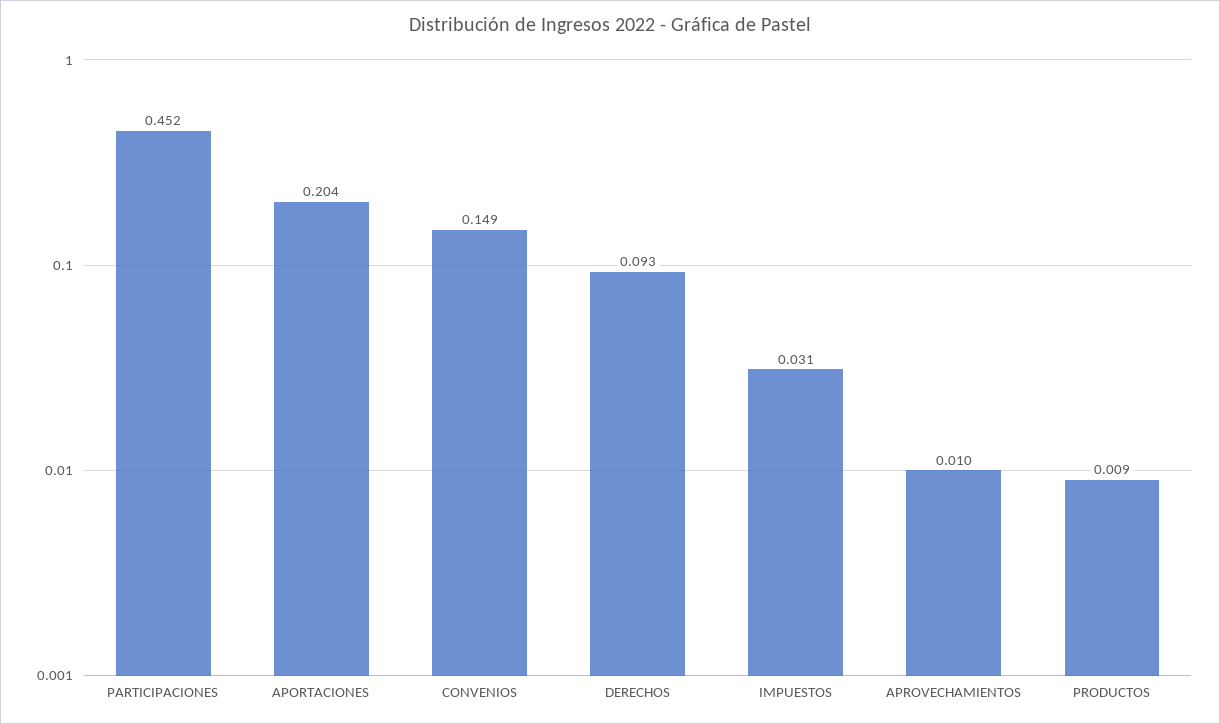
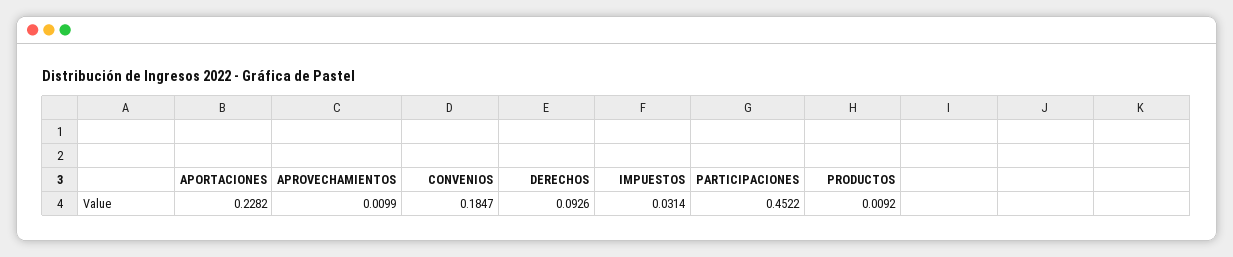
APORTACIONES: 0.204 -> 0.2282
CONVENIOS: 0.149 -> 0.1847

